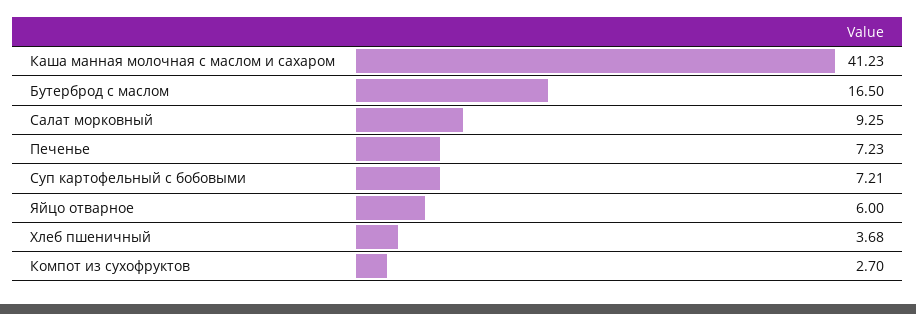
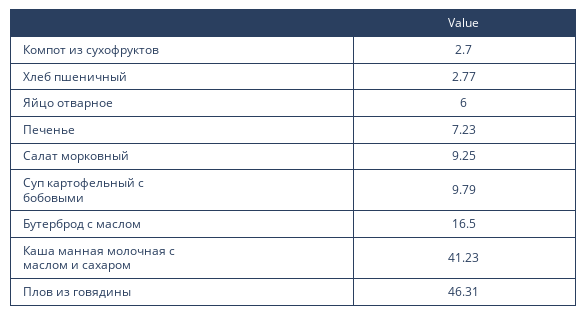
Суп картофельный с бобовыми: 7.21 -> 9.79
Хлеб пшеничный: 3.68 -> 2.77
Плов из говядины: none -> 46.31

